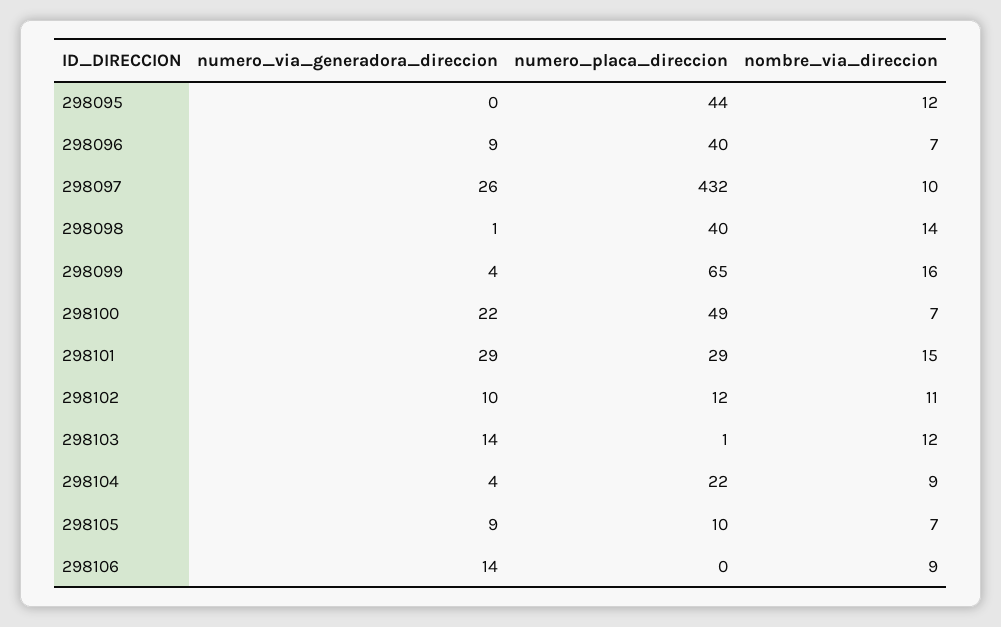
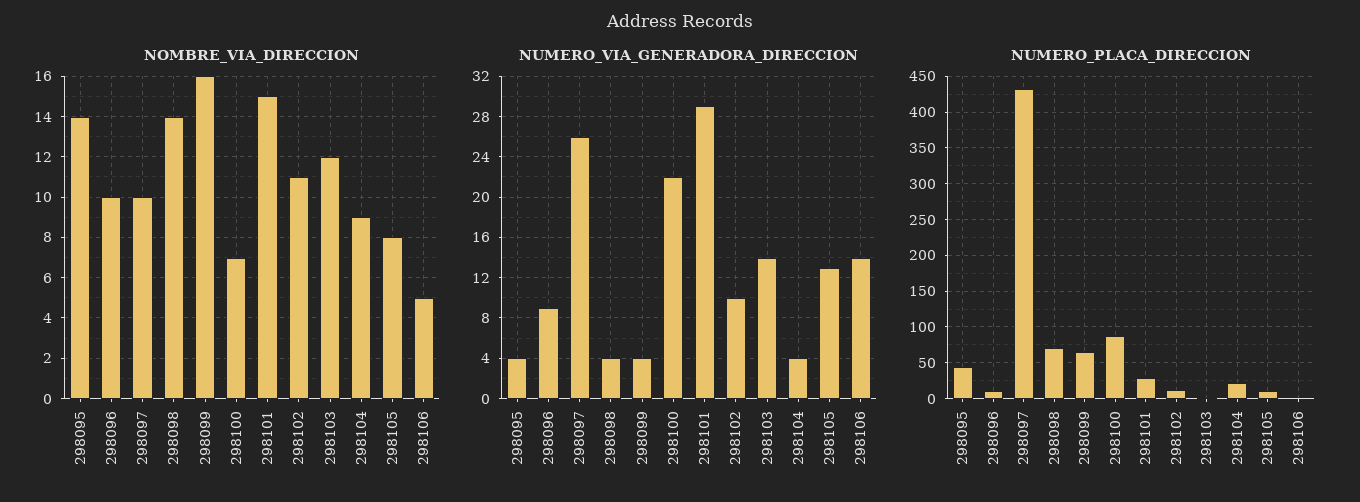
numero_via_generadora_direccion, 298095: 0 -> 4
nombre_via_direccion, 298095: 12 -> 14
numero_placa_direccion, 298096: 40 -> 10
nombre_via_direccion, 298096: 7 -> 10
numero_via_generadora_direccion, 298098: 1 -> 4
numero_placa_direccion, 298098: 40 -> 70
numero_placa_direccion, 298100: 49 -> 90
numero_via_generadora_direccion, 298105: 9 -> 13
nombre_via_direccion, 298105: 7 -> 8
nombre_via_direccion, 298106: 9 -> 5

